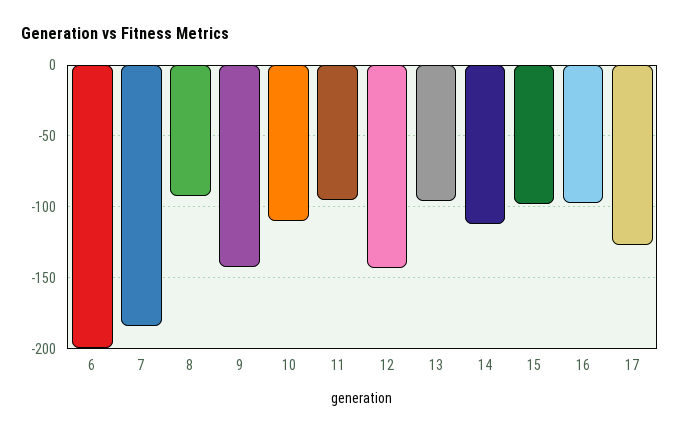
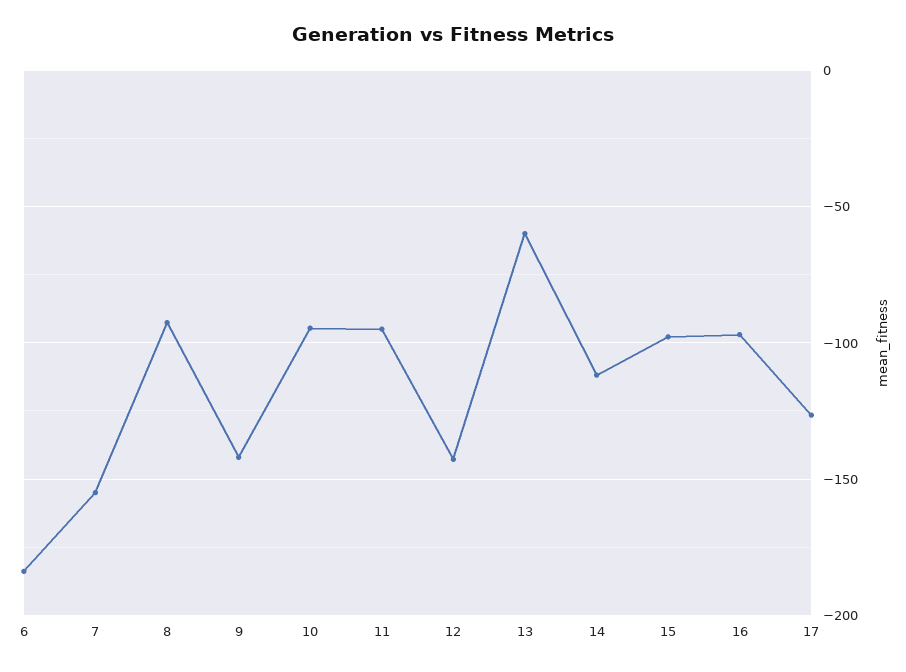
6: -200 -> -185
7: -185 -> -155
10: -110 -> -95
13: -95 -> -60

